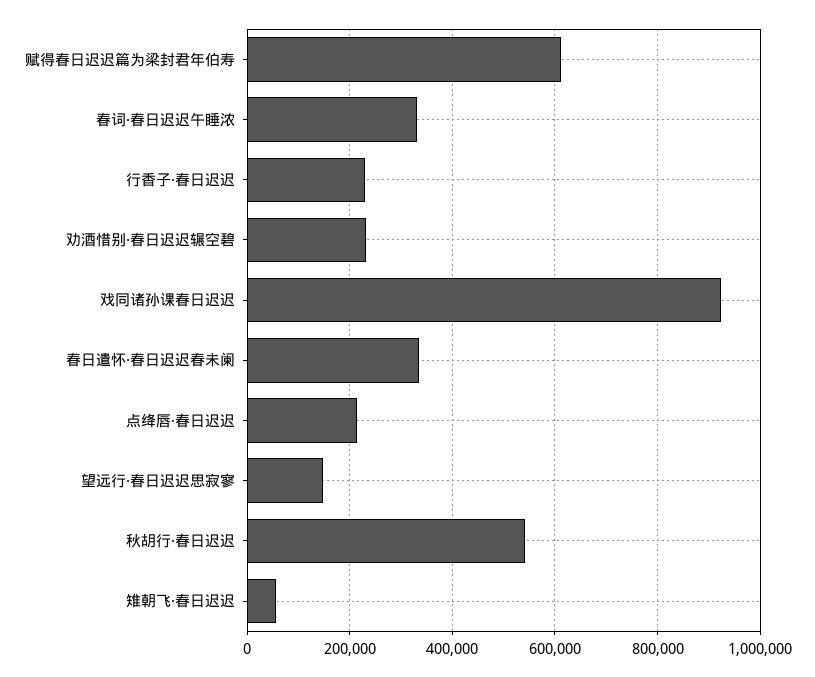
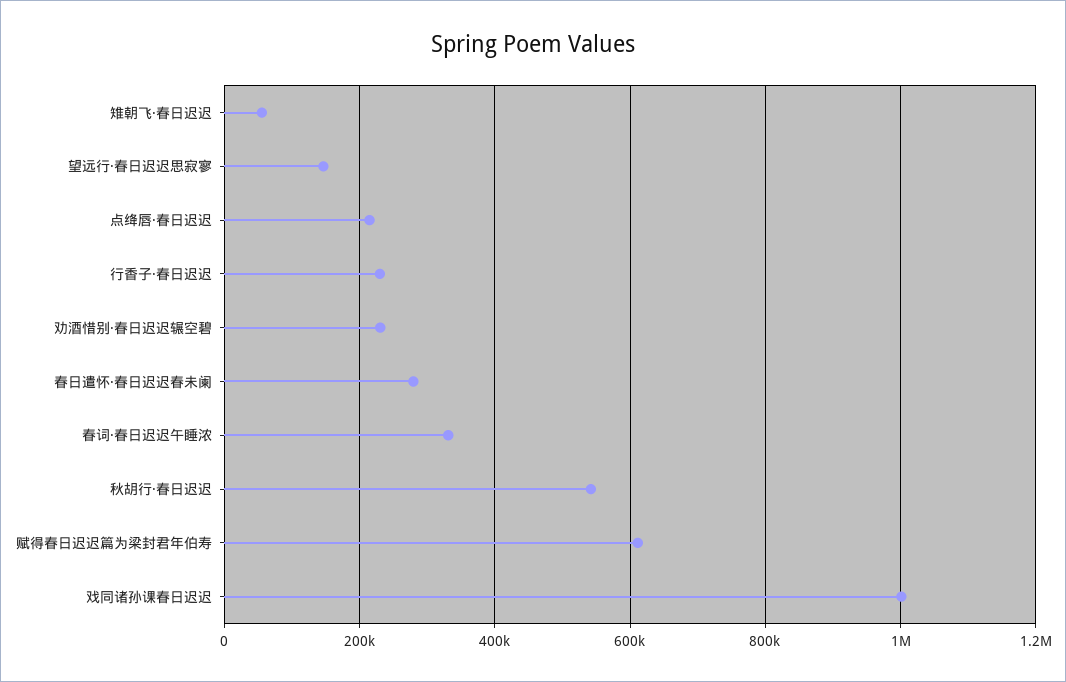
戏同诸孙课春日迟迟: 920000 -> 1000000
春日遣怀·春日迟迟春未阑: 340000 -> 280000

